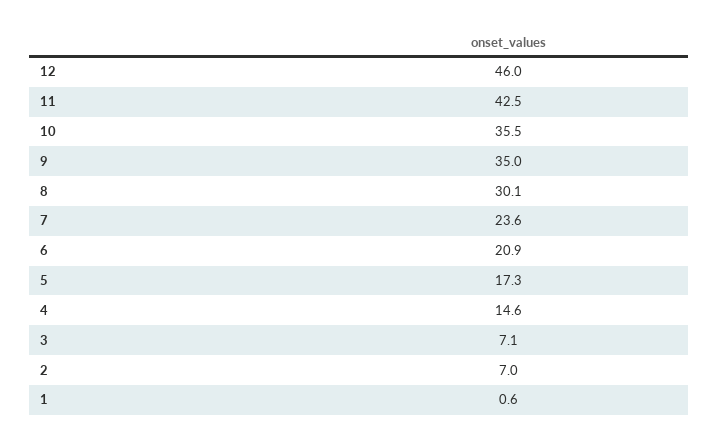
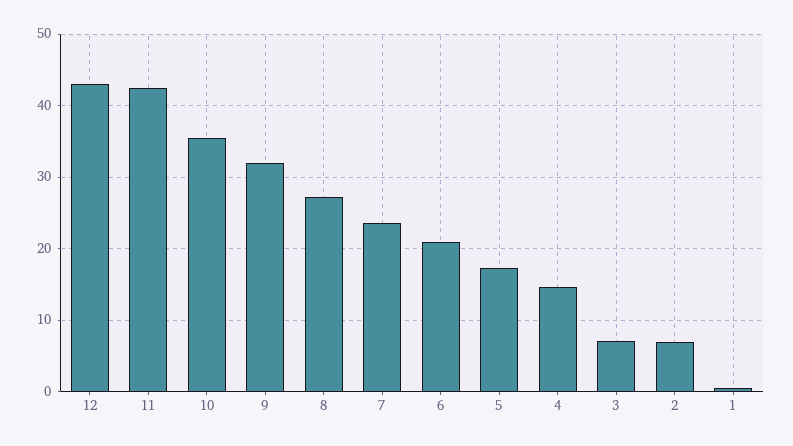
12: 46 -> 43
9: 35 -> 32
8: 30.1 -> 27

